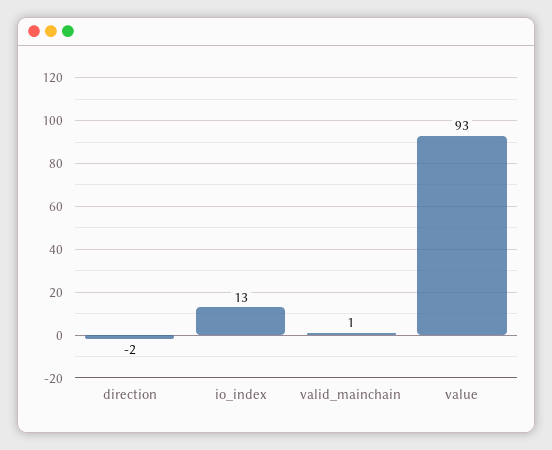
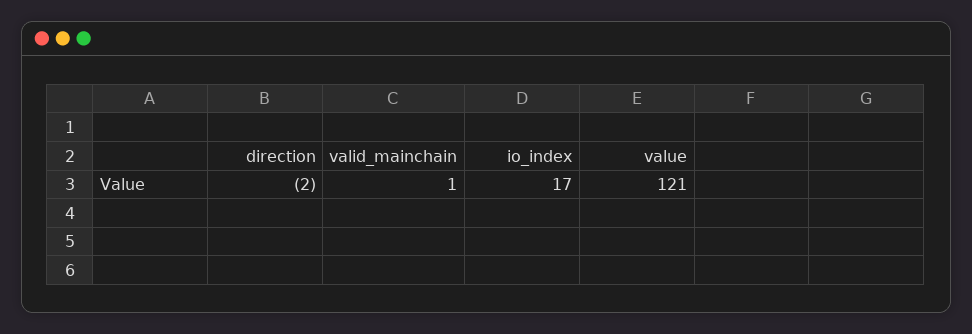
io_index: 13 -> 17
value: 93 -> 121

